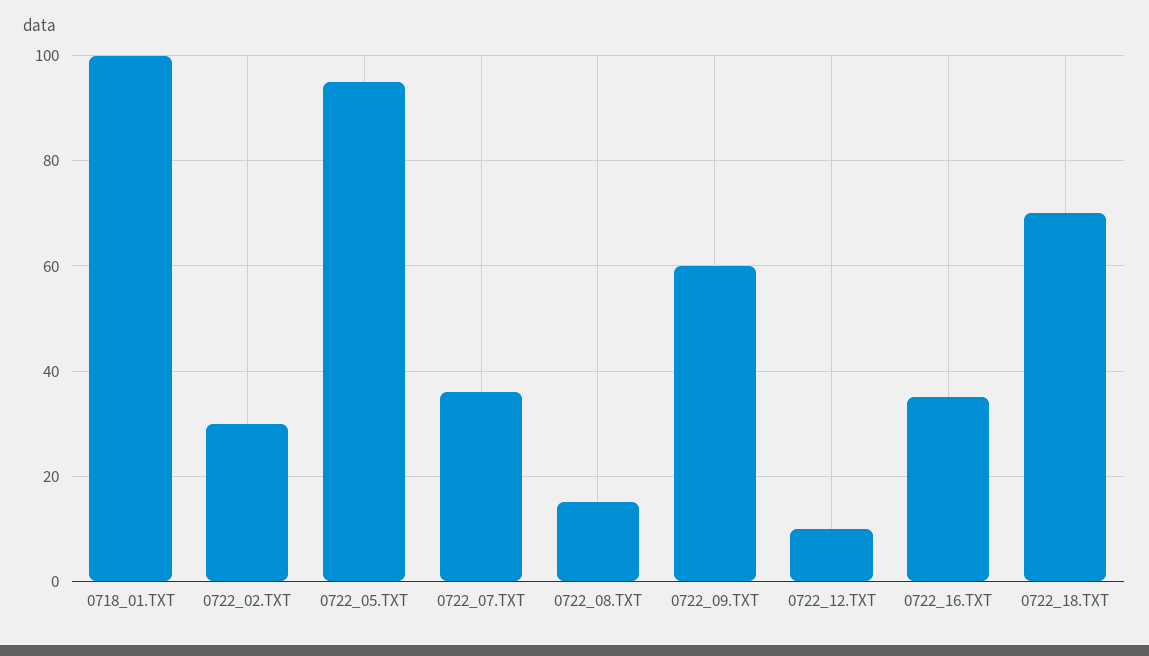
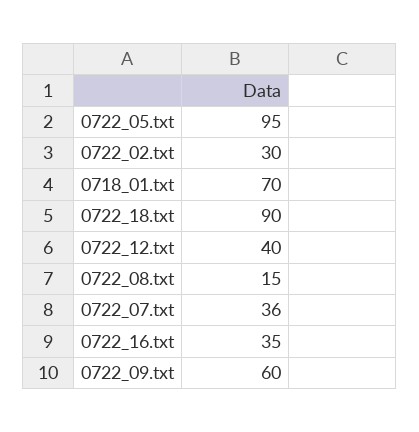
0718_01.TXT: 100 -> 70
0722_12.TXT: 10 -> 40
0722_18.TXT: 70 -> 90

